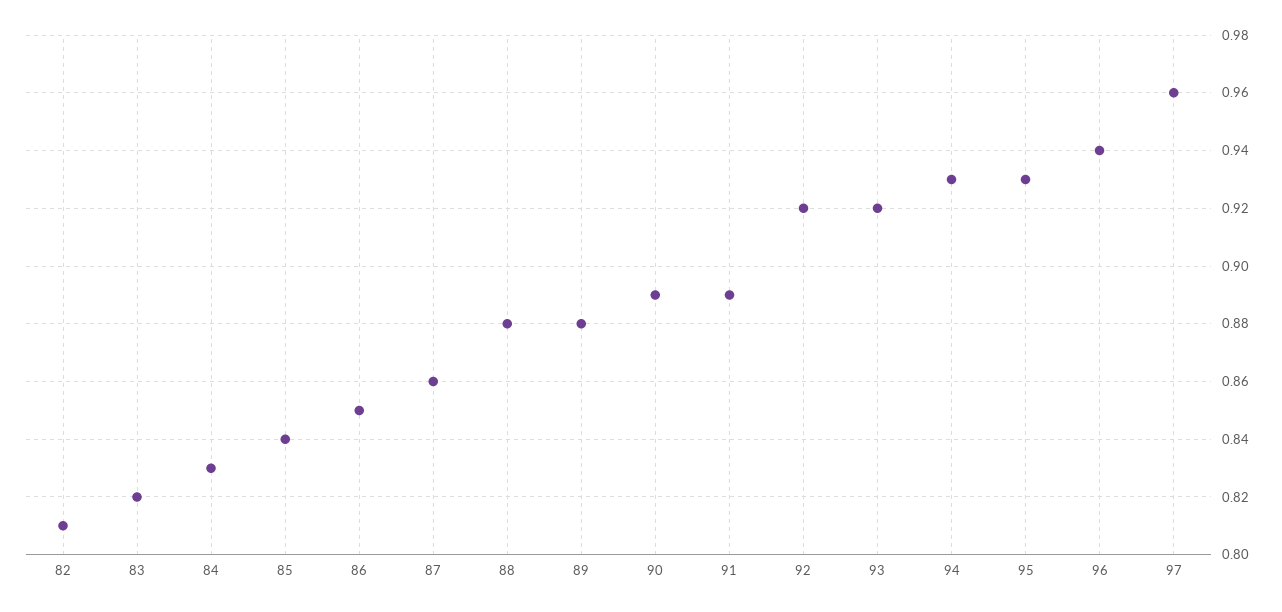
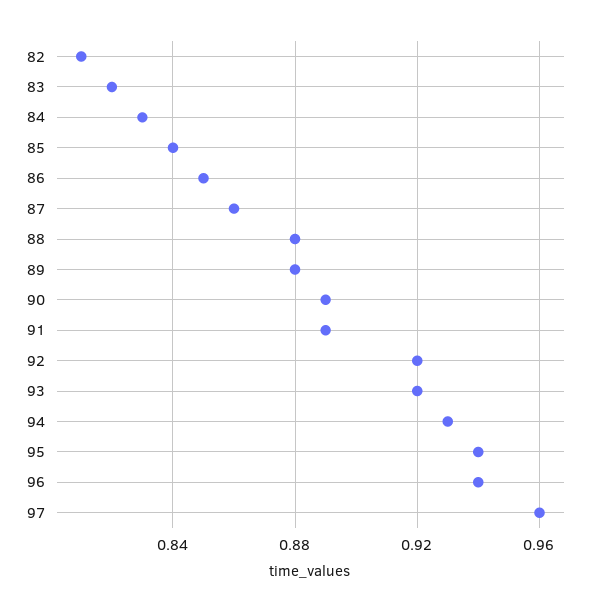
95: 0.93 -> 0.94

